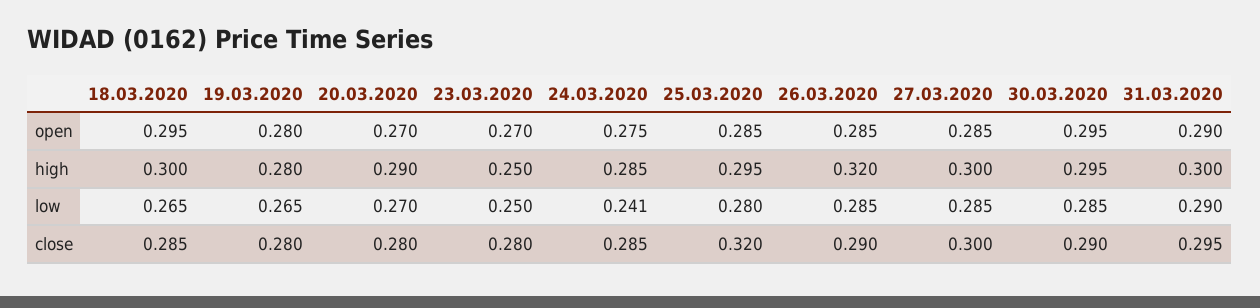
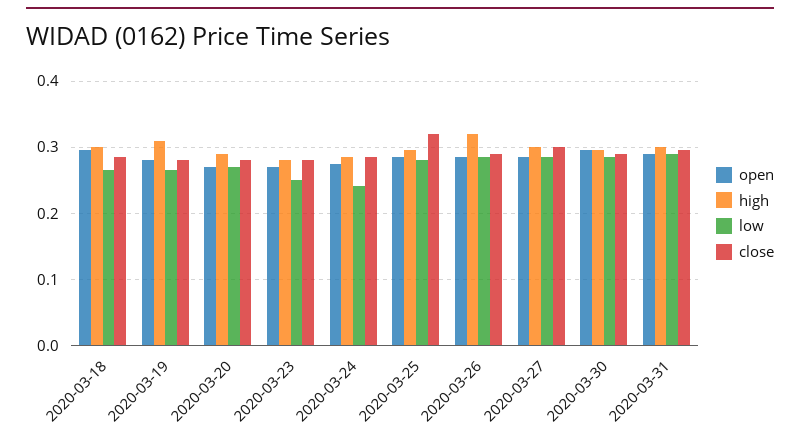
high, 19.03.2020: 0.28 -> 0.31
high, 23.03.2020: 0.25 -> 0.28

